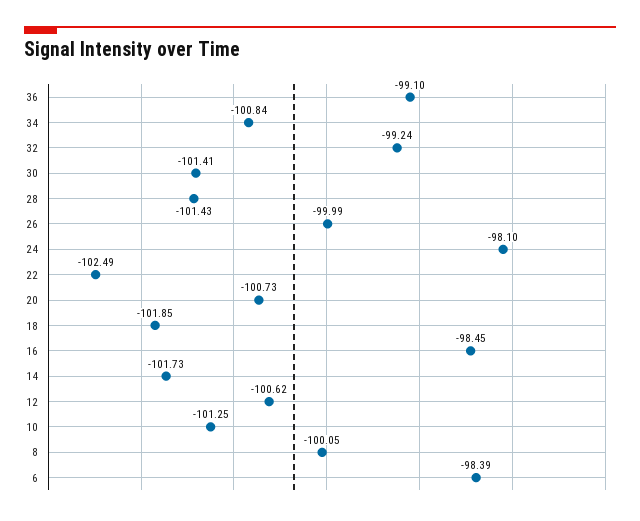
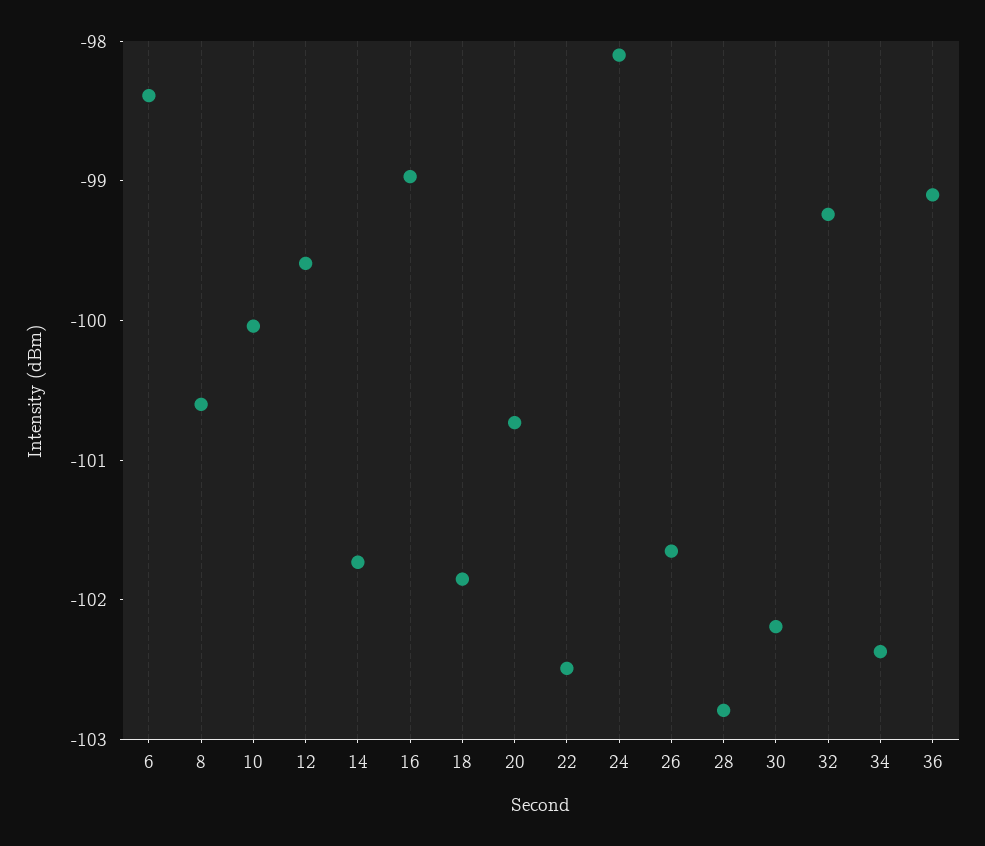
34: -100.84 -> -102.4
30: -101.41 -> -102.2
28: -101.43 -> -102.8
26: -99.99 -> -101.6
16: -98.45 -> -99
12: -100.62 -> -99.6
10: -101.25 -> -100
8: -100.05 -> -100.6

